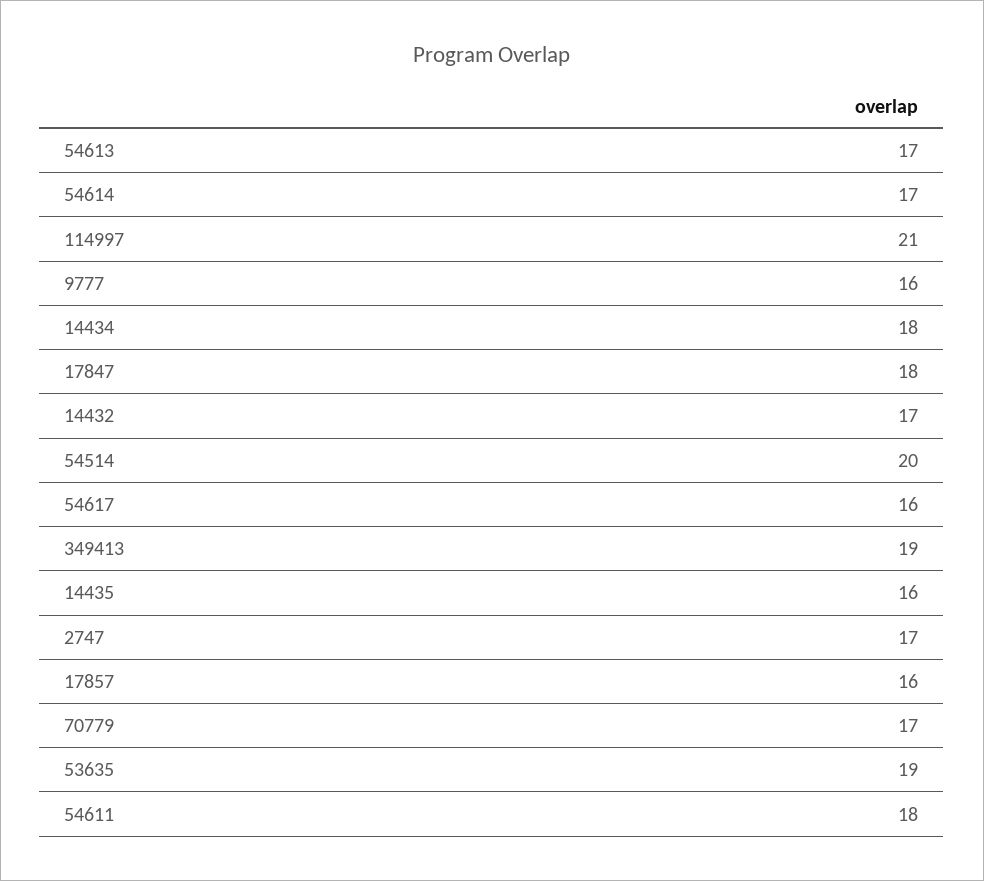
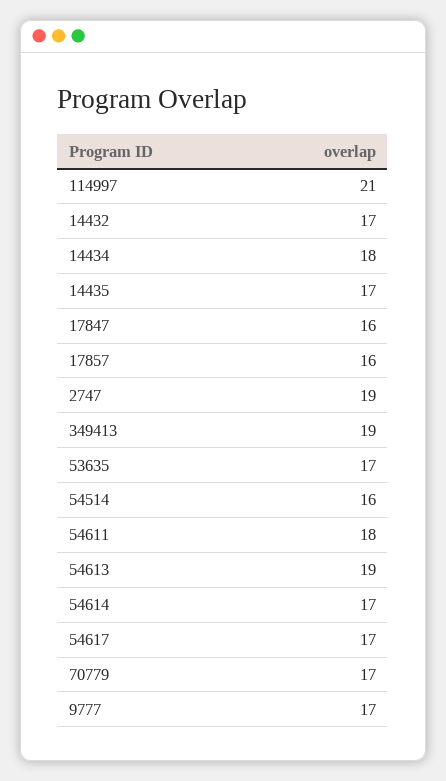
54613: 17 -> 19
9777: 16 -> 17
17847: 18 -> 16
54514: 20 -> 16
54617: 16 -> 17
14435: 16 -> 17
2747: 17 -> 19
53635: 19 -> 17

